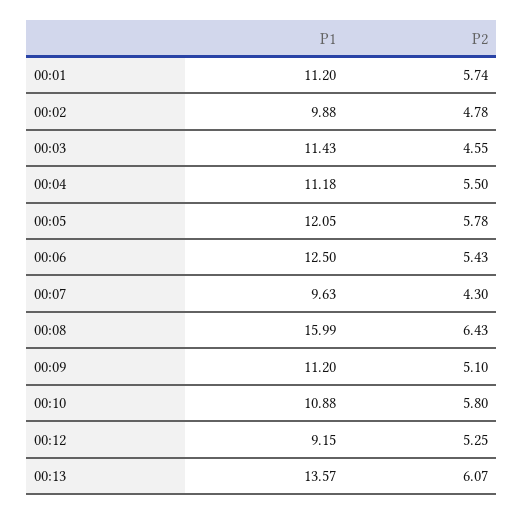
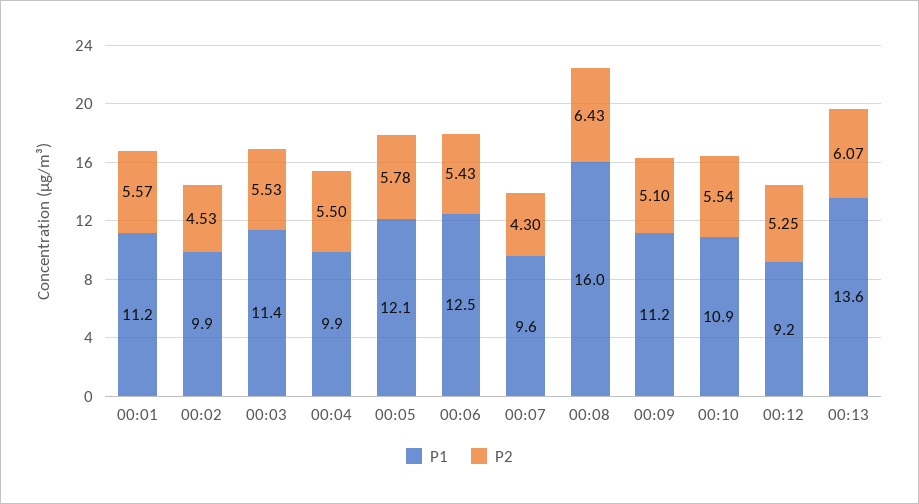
P2, 00:01: 5.74 -> 5.57
P2, 00:02: 4.78 -> 4.53
P2, 00:03: 4.55 -> 5.53
P1, 00:04: 11.18 -> 9.9
P2, 00:10: 5.8 -> 5.54

